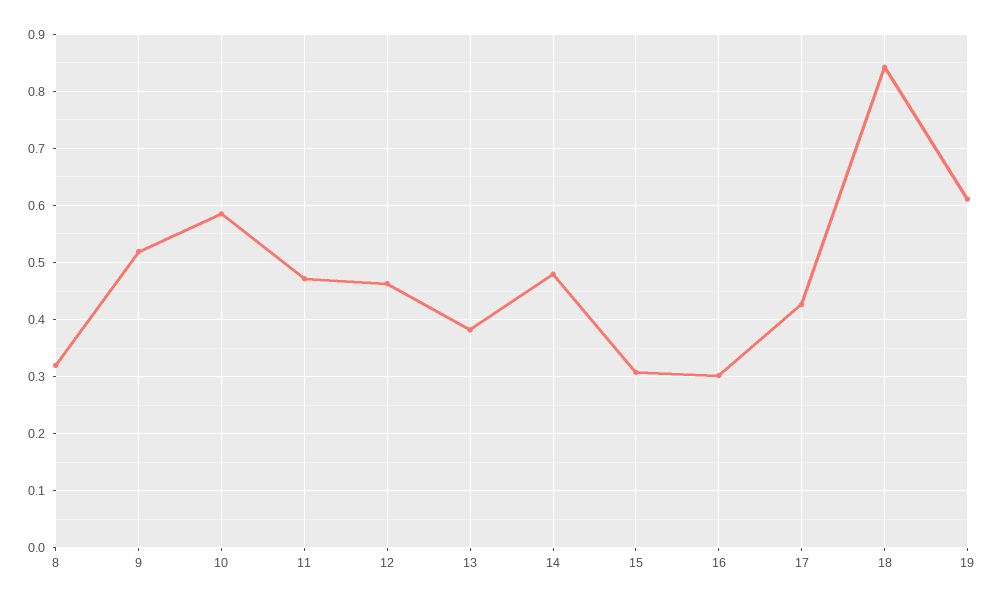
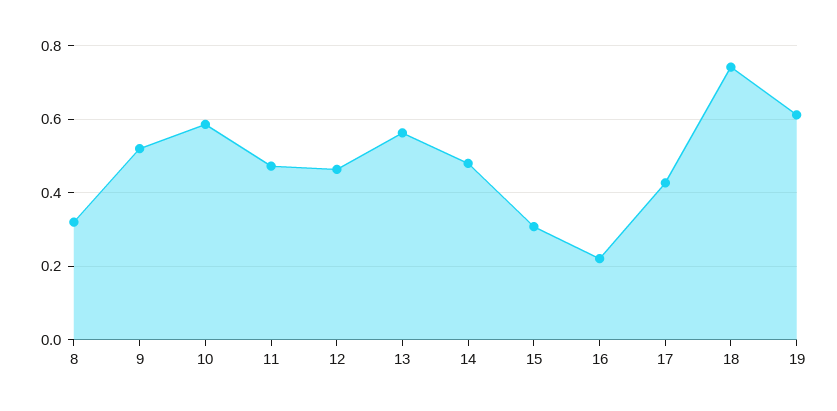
13: 0.38 -> 0.56
16: 0.3 -> 0.22
18: 0.84 -> 0.74

